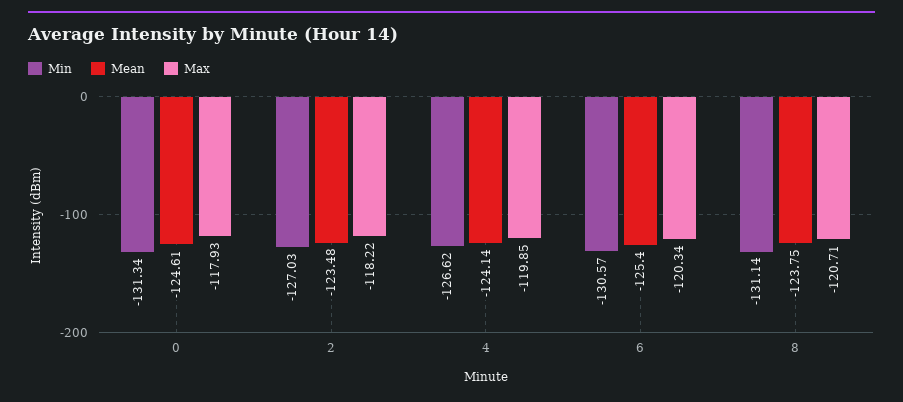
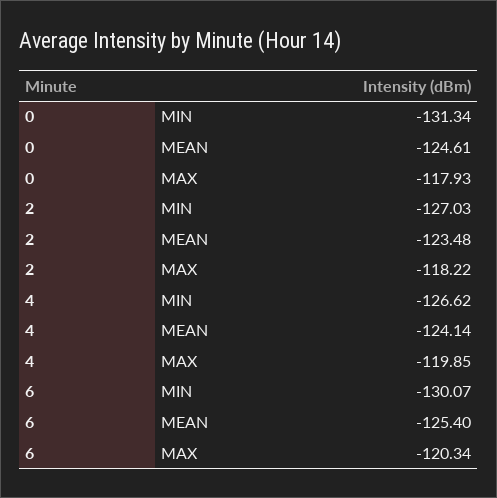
Min, 6: -130.57 -> -130.07
Min, 8: -131.14 -> none
Mean, 8: -123.75 -> none
Max, 8: -120.71 -> none

